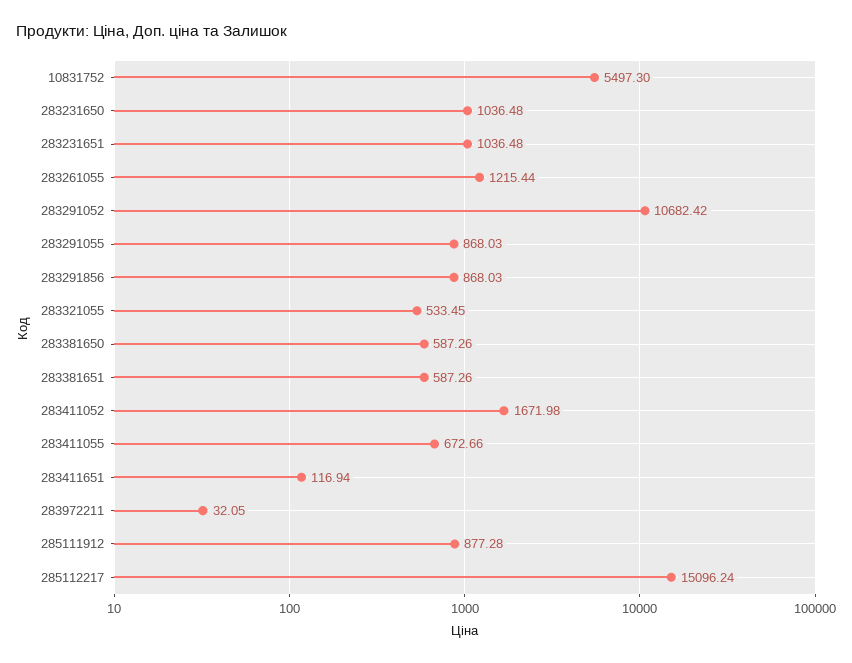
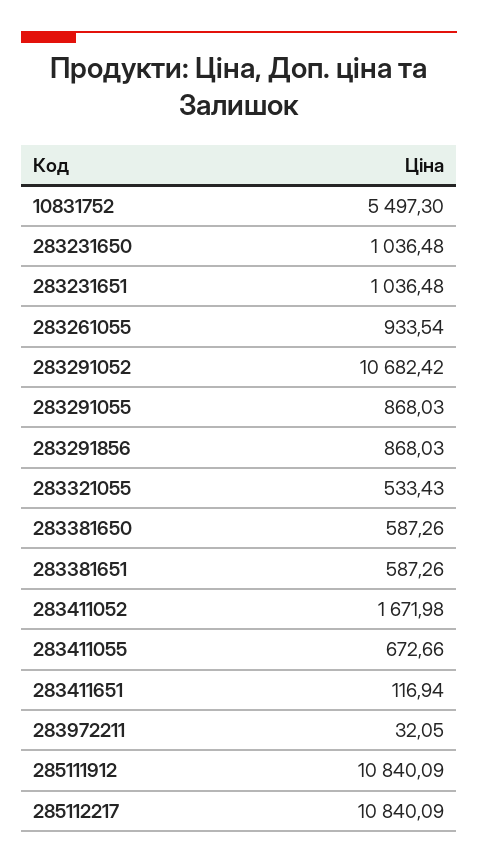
283261055: 1215.44 -> 933.54
283321055: 533.45 -> 533.43
285111912: 877.28 -> 10840.09
285112217: 15096.24 -> 10840.09

